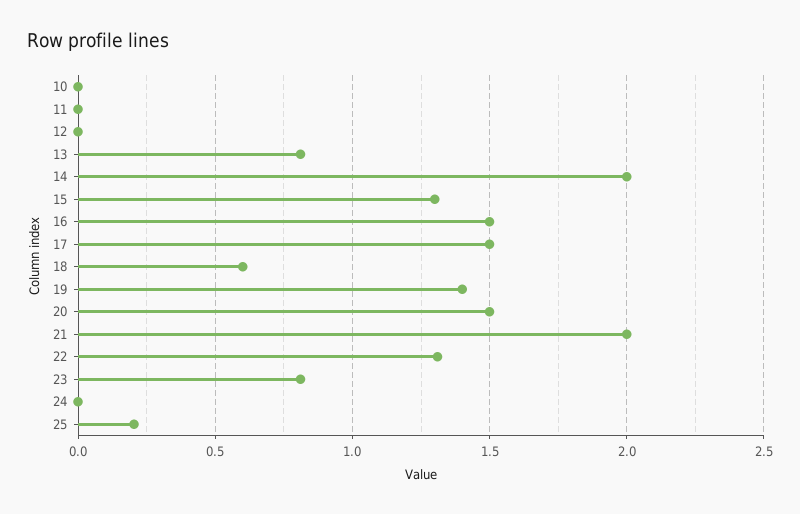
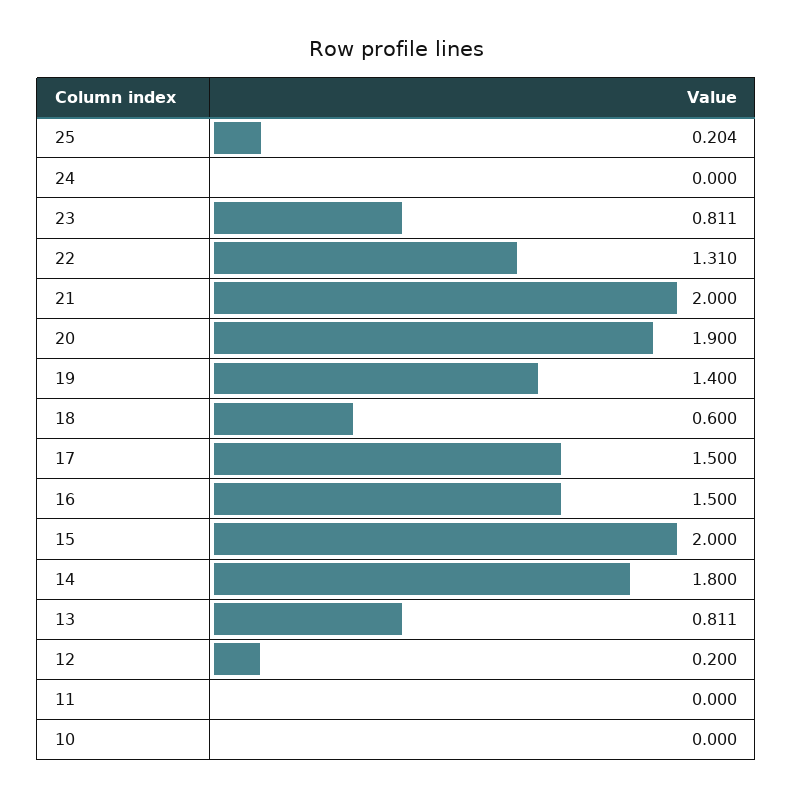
12: 0 -> 0.2
14: 2 -> 1.8
15: 1.3 -> 2
20: 1.5 -> 1.9

